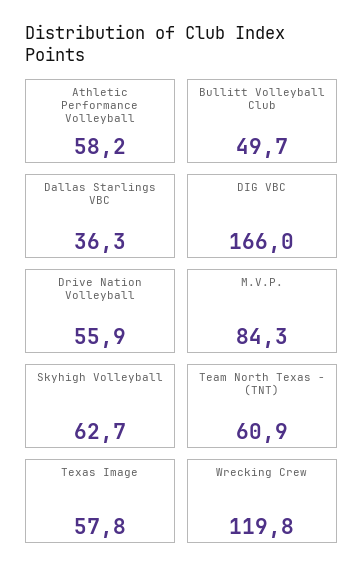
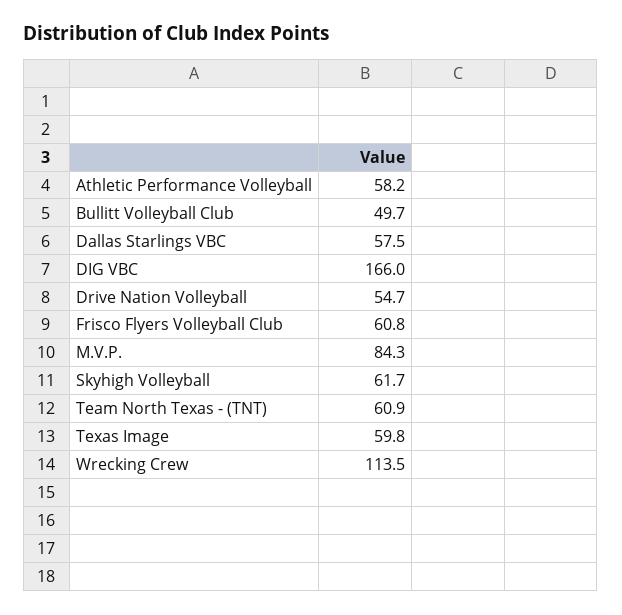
Dallas Starlings VBC: 36.3 -> 57.5
Drive Nation Volleyball: 55.9 -> 54.7
Skyhigh Volleyball: 62.7 -> 61.7
Texas Image: 57.8 -> 59.8
Wrecking Crew: 119.8 -> 113.5
Frisco Flyers Volleyball Club: none -> 60.8

